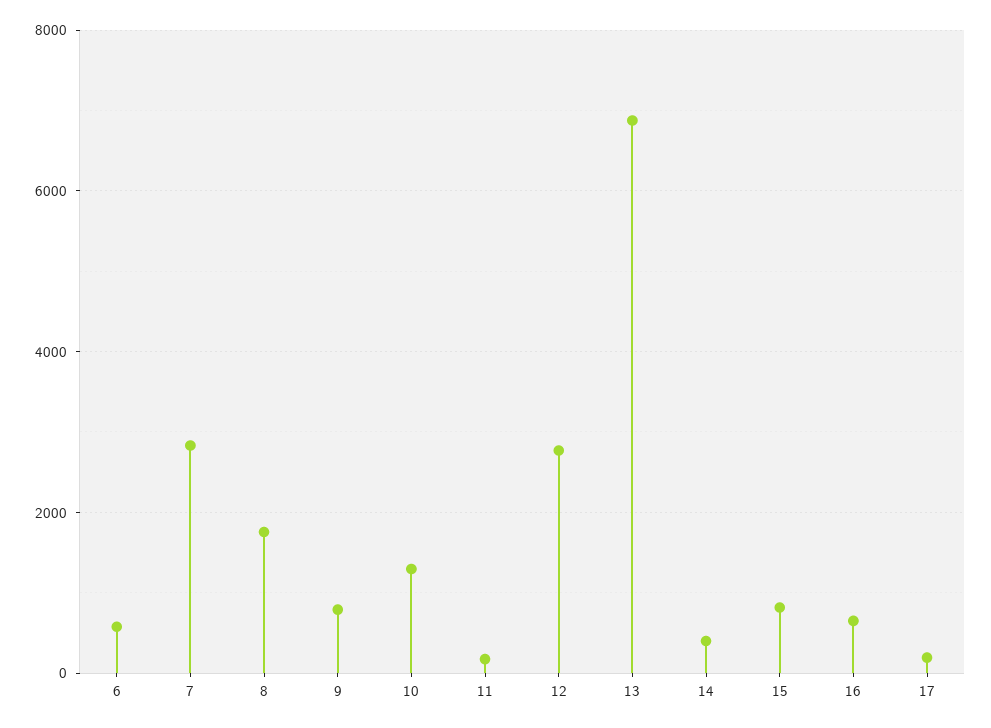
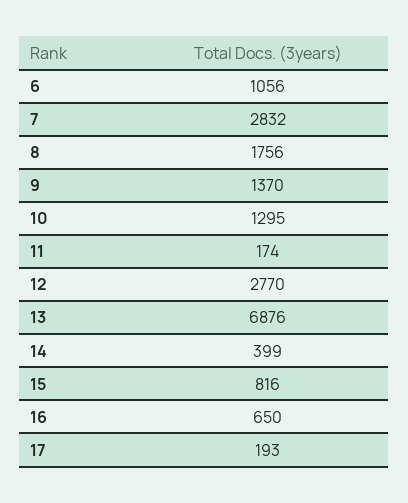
6: 600 -> 1056
9: 800 -> 1370

